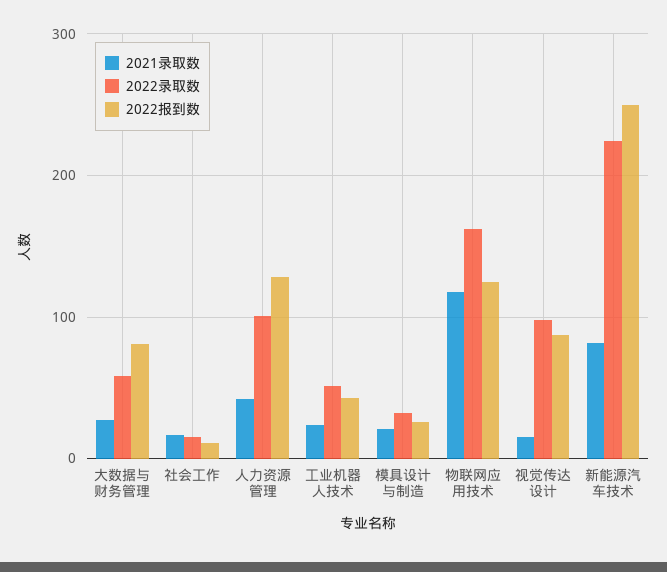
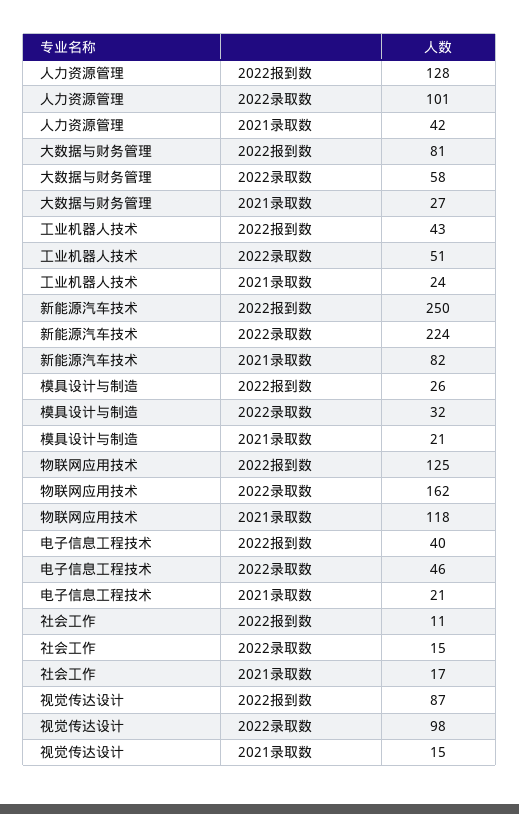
2022报到数, 电子信息工程技术: none -> 40
2022录取数, 电子信息工程技术: none -> 46
2021录取数, 电子信息工程技术: none -> 21

